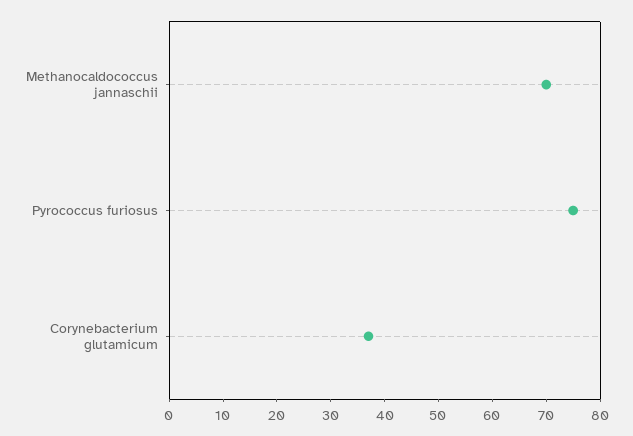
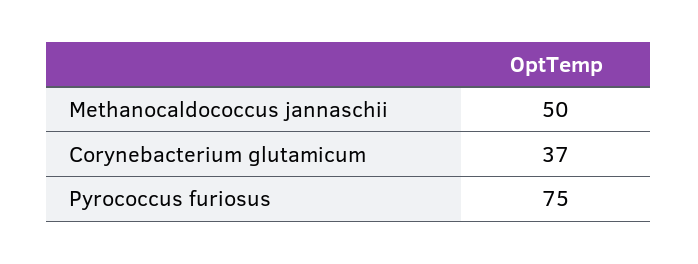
Methanocaldococcus jannaschii: 70 -> 50

